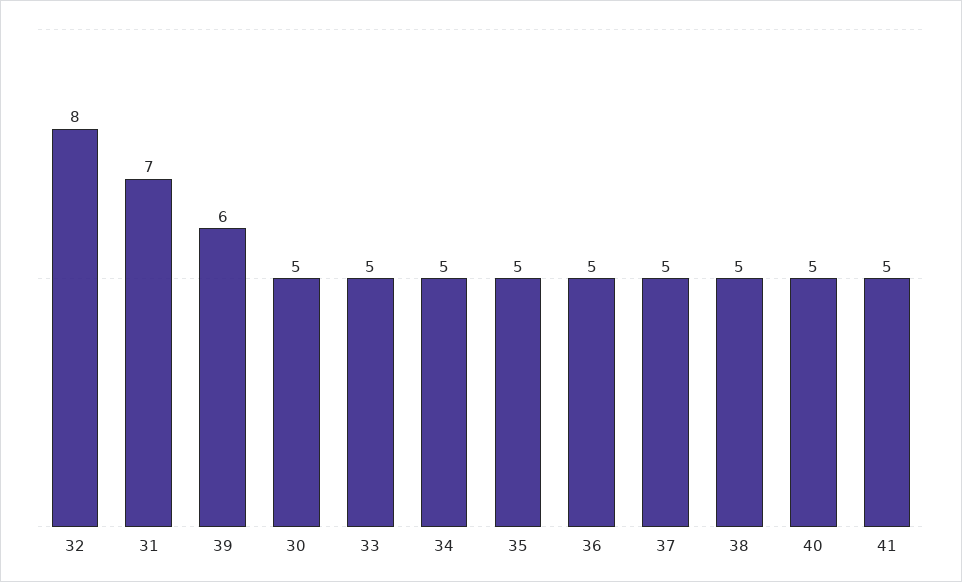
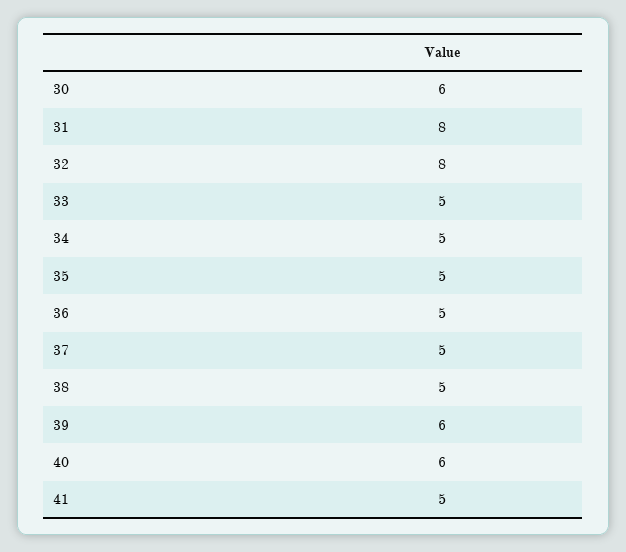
31: 7 -> 8
30: 5 -> 6
40: 5 -> 6

